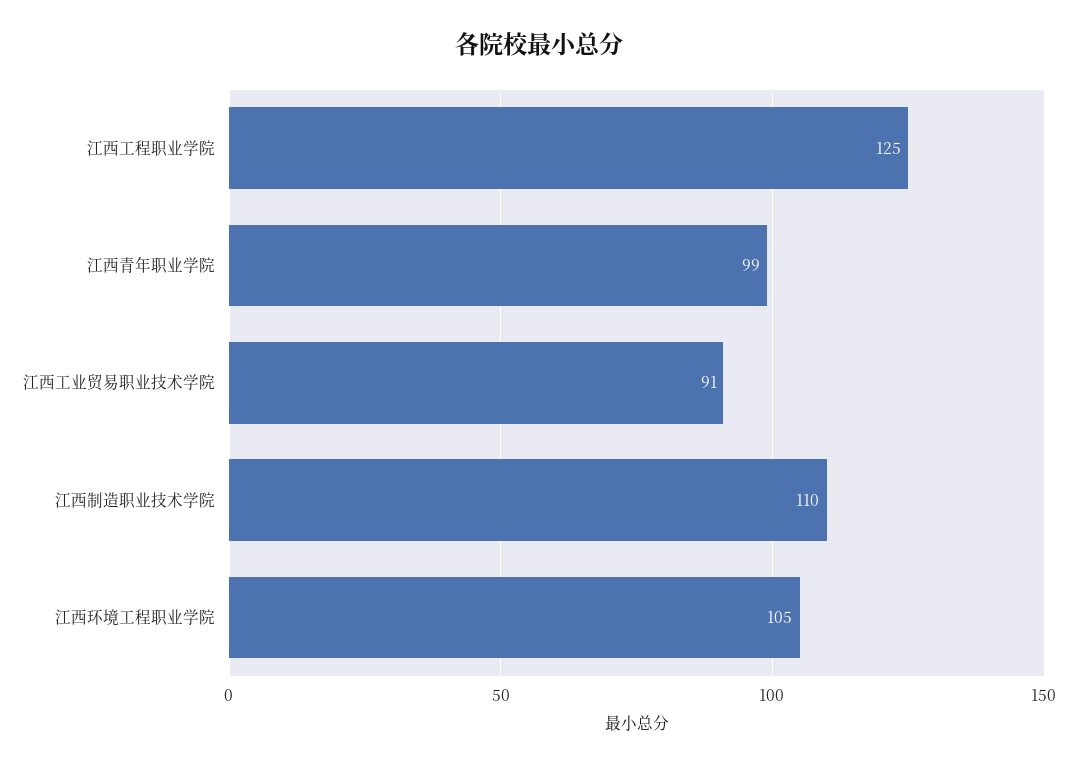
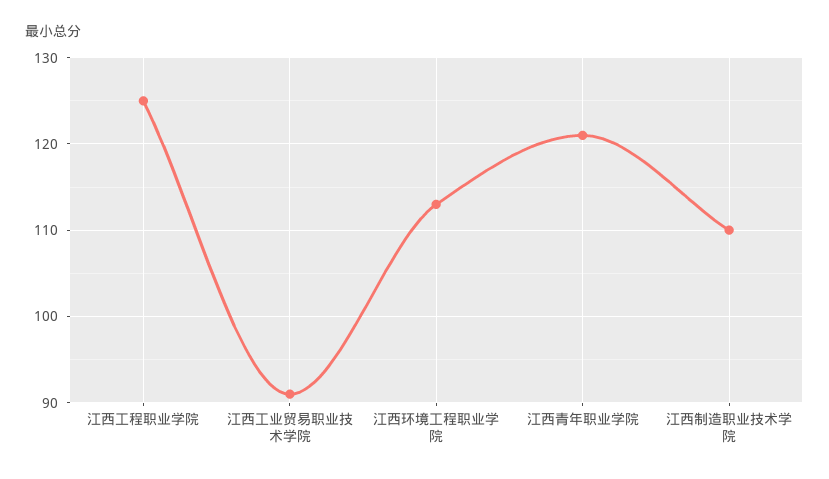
江西青年职业学院: 99 -> 121
江西环境工程职业学院: 105 -> 113

